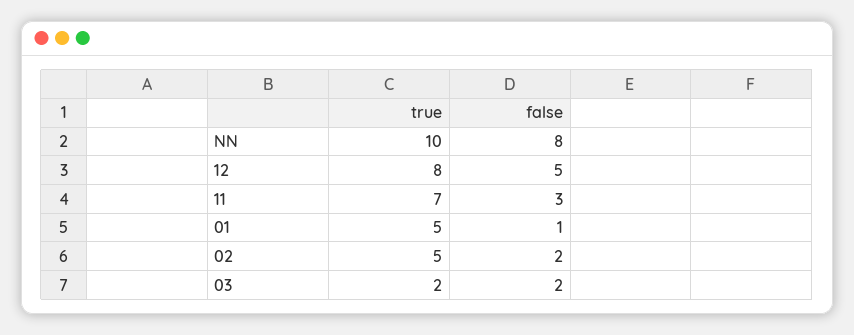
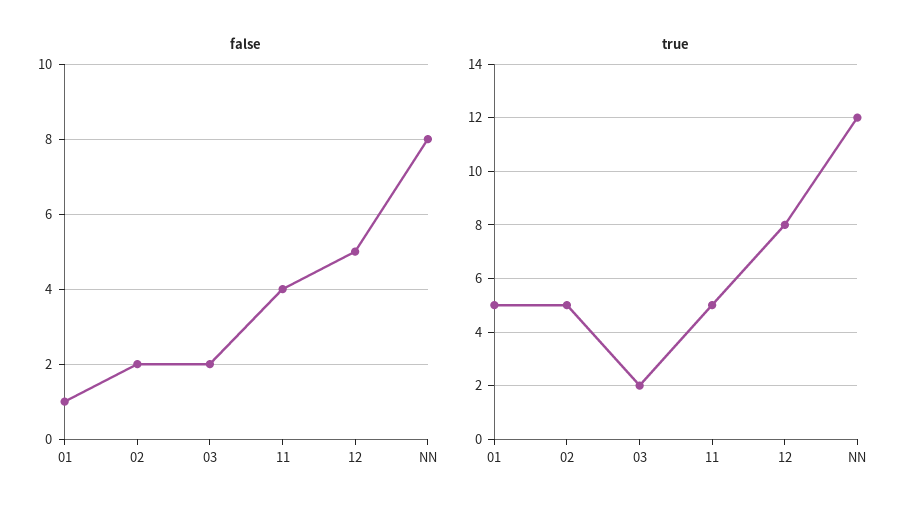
true, NN: 10 -> 12
true, 11: 7 -> 5
false, 11: 3 -> 4

